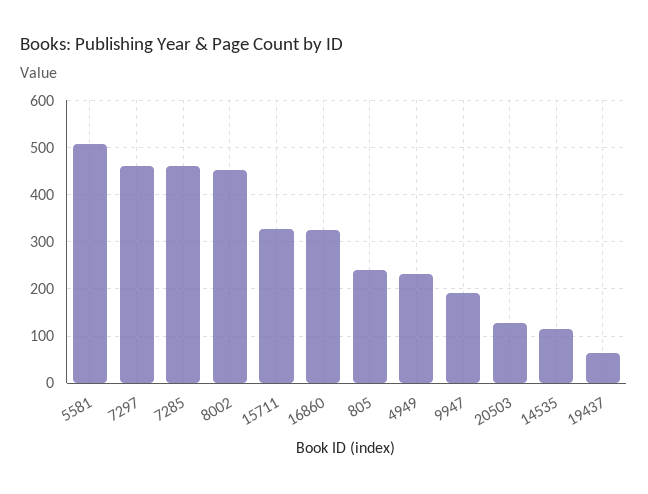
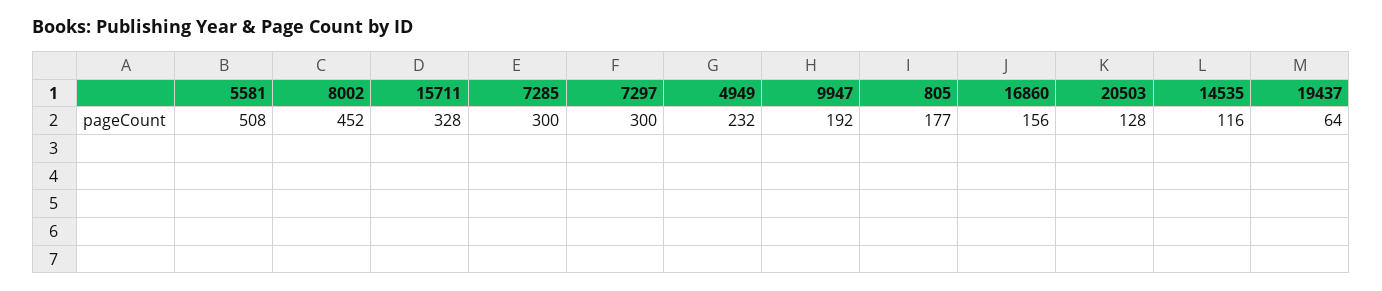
7297: 460 -> 300
7285: 460 -> 300
16860: 320 -> 156
805: 240 -> 177

